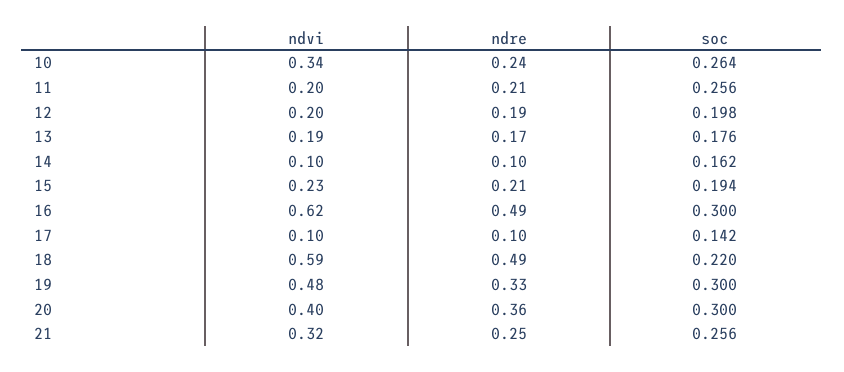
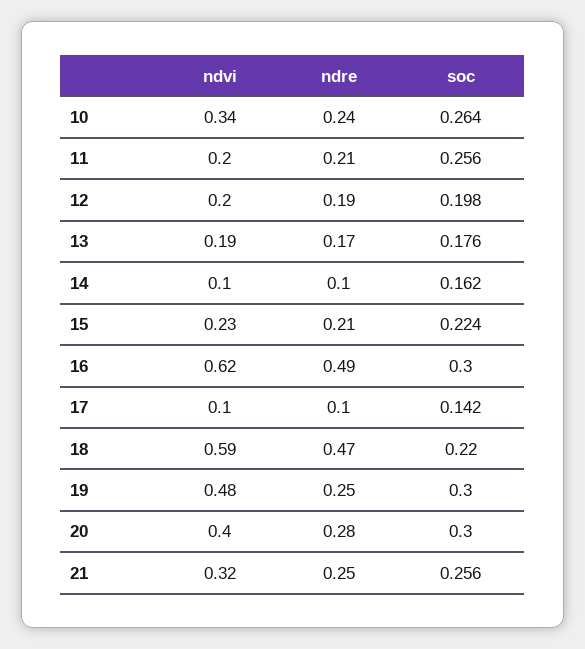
soc, 15: 0.194 -> 0.224
ndre, 18: 0.49 -> 0.47
ndre, 19: 0.33 -> 0.25
ndre, 20: 0.36 -> 0.28

